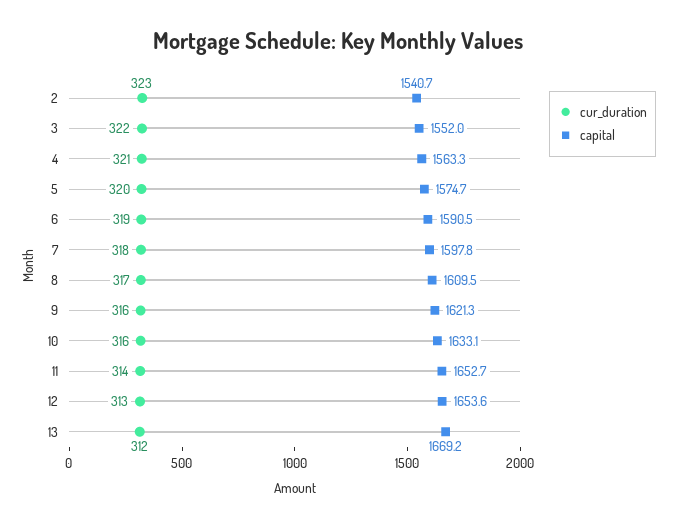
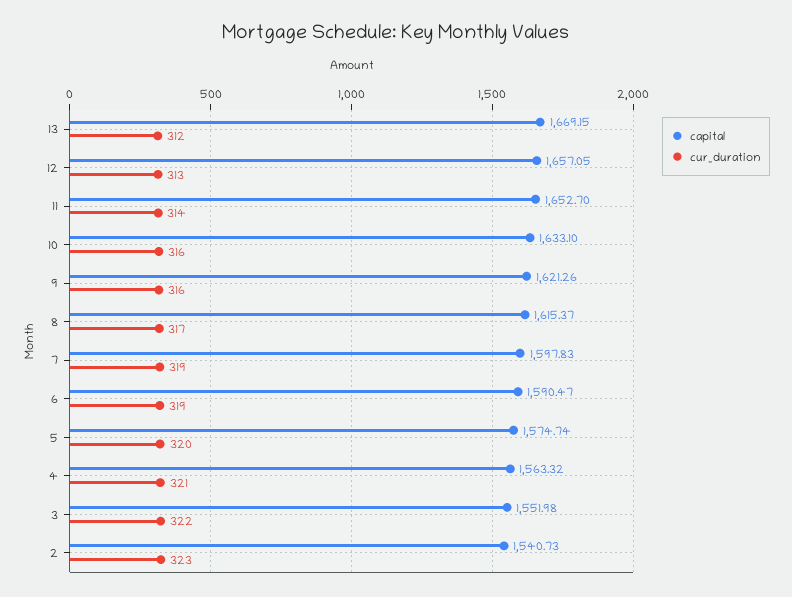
cur_duration, 7: 318 -> 319
capital, 8: 1609.5 -> 1615.37
capital, 12: 1653.6 -> 1657.05

